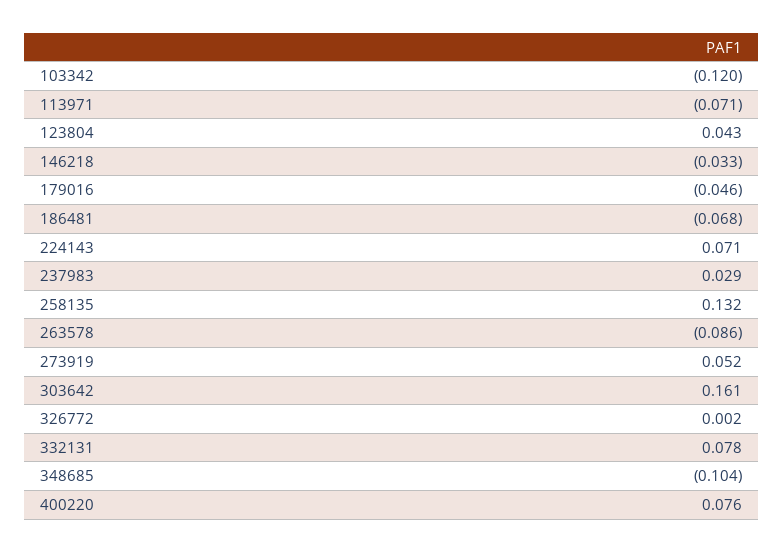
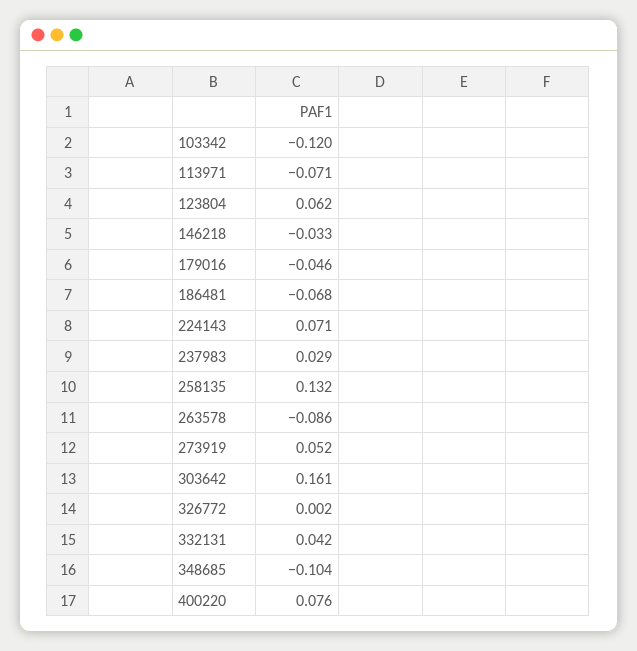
123804: 0.043 -> 0.062
332131: 0.078 -> 0.042

